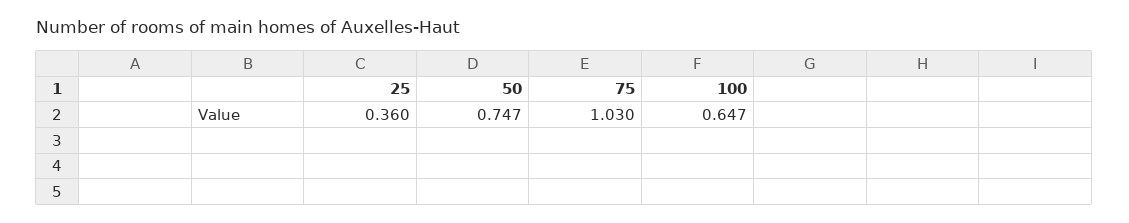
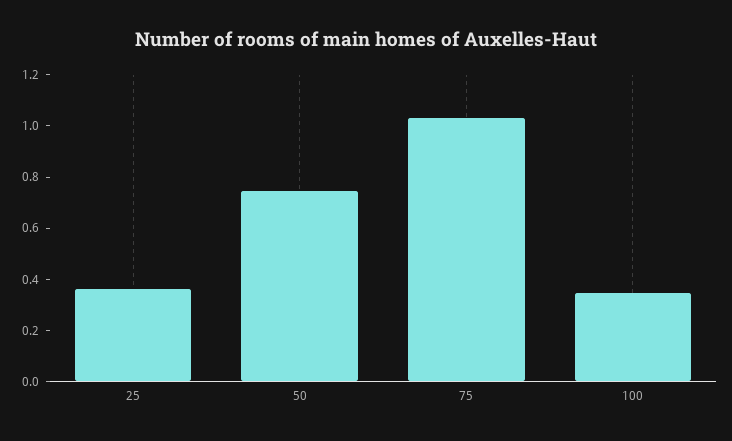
100: 0.647 -> 0.35

